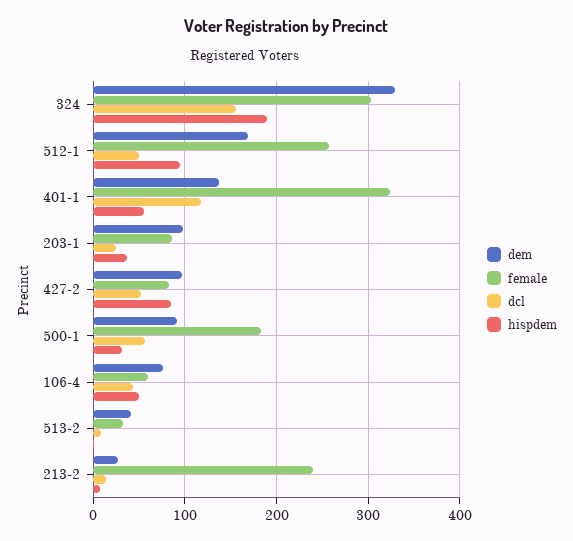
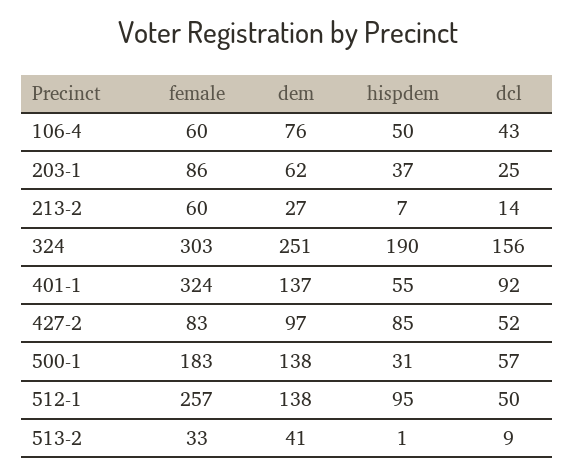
dem, 324: 330 -> 251
dem, 512-1: 170 -> 138
dcl, 401-1: 120 -> 92
dem, 203-1: 100 -> 62
dem, 500-1: 90 -> 138
female, 213-2: 240 -> 60

